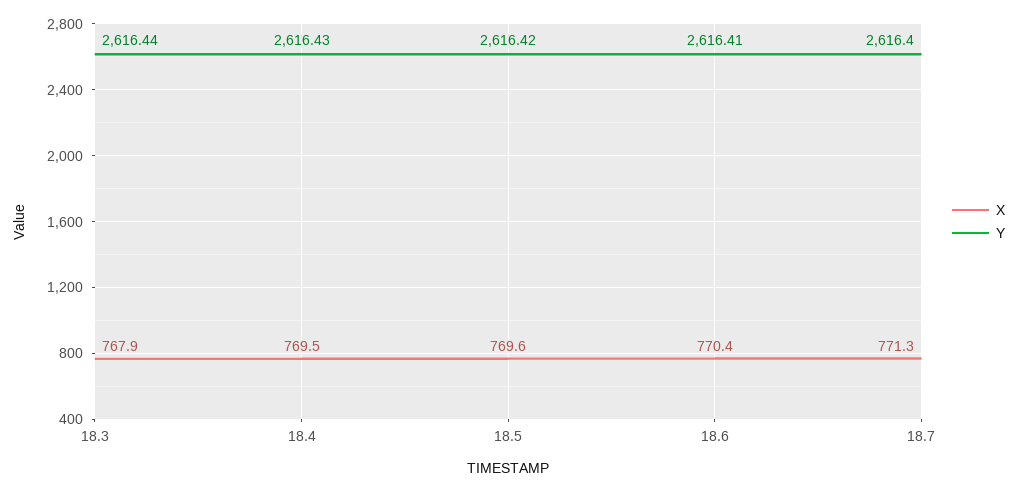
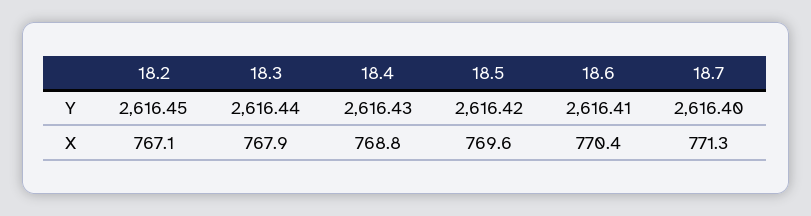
X, 18.4: 769.5 -> 768.8
Y, 18.2: none -> 2616.45
X, 18.2: none -> 767.1

